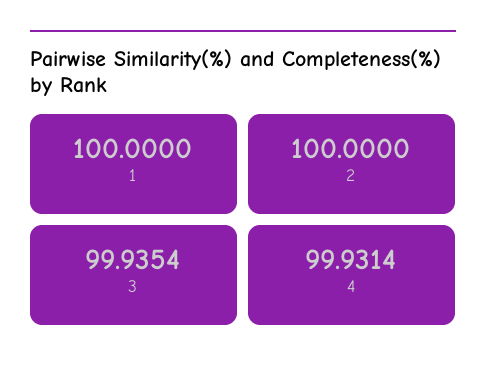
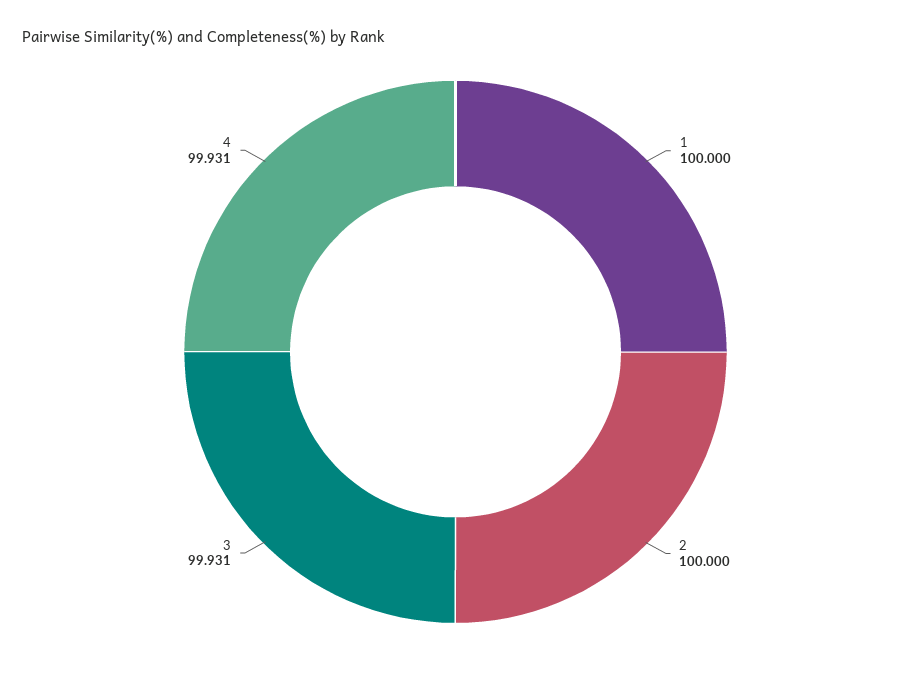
3: 99.9354 -> 99.931

